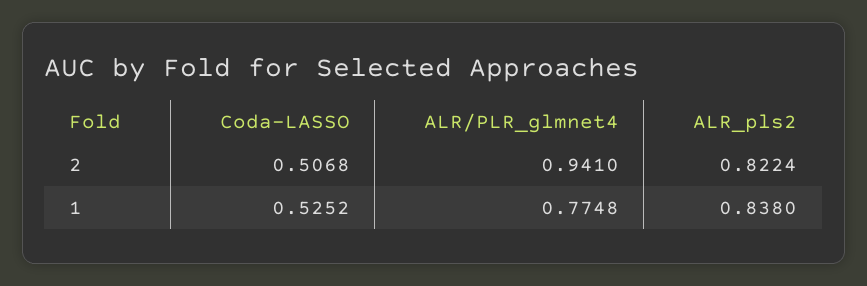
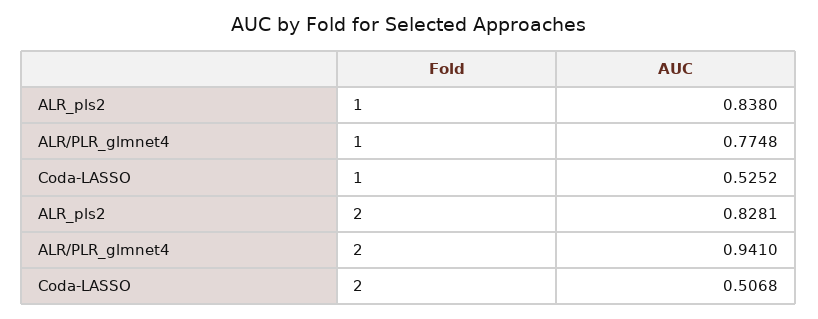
ALR_pls2, 2: 0.8224 -> 0.8281

